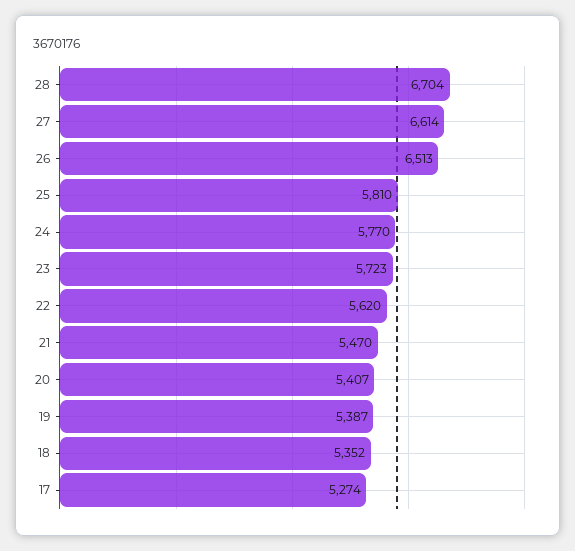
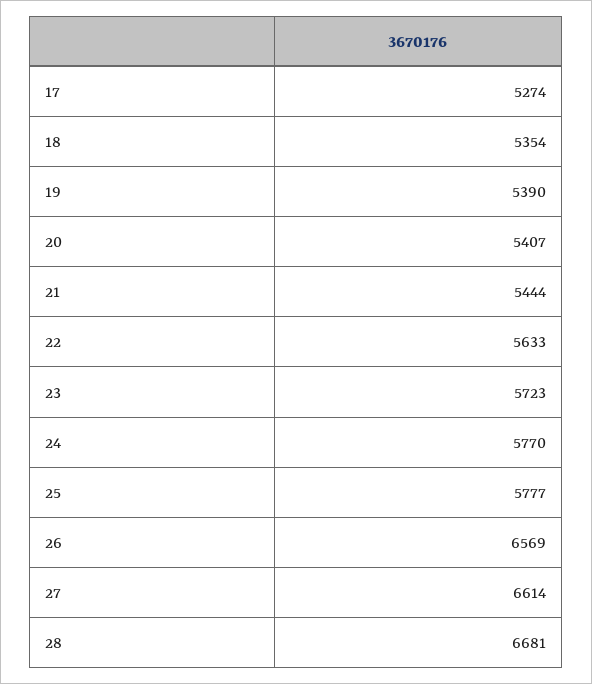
28: 6704 -> 6681
26: 6513 -> 6569
25: 5810 -> 5777
22: 5620 -> 5633
21: 5470 -> 5444
19: 5387 -> 5390
18: 5352 -> 5354

